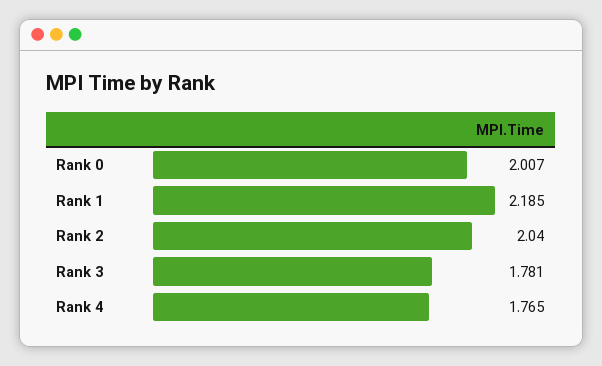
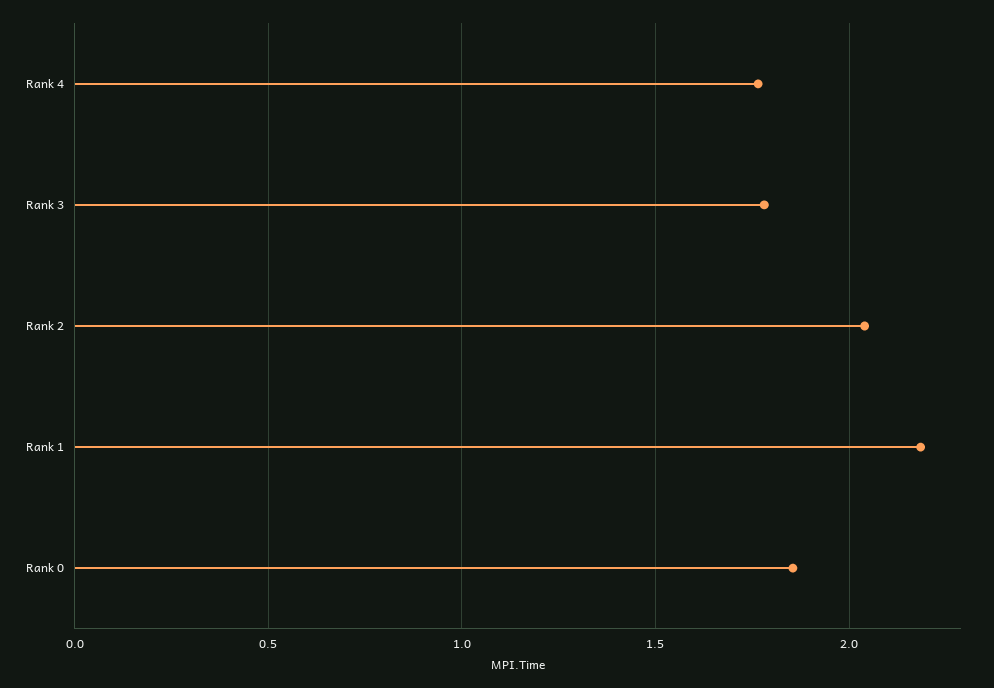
Rank 0: 2.007 -> 1.85

